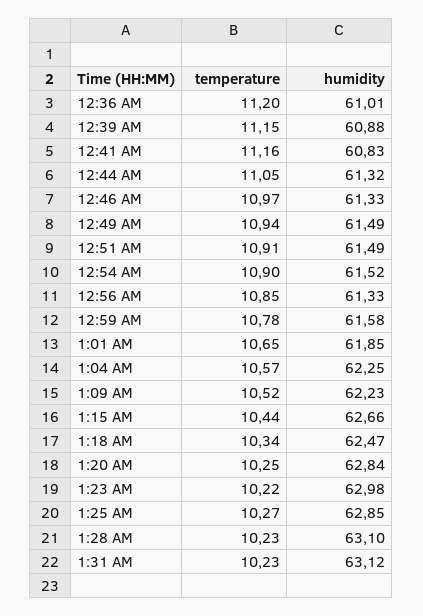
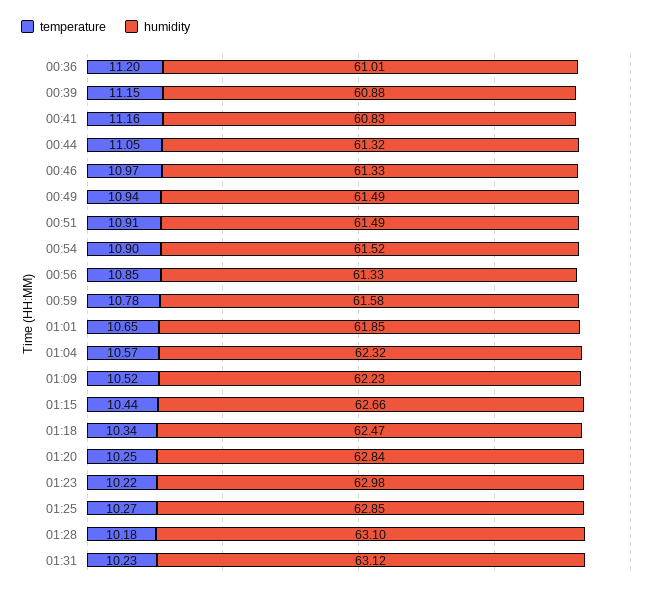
humidity, 1:04 AM: 62.25 -> 62.32
temperature, 1:28 AM: 10.23 -> 10.18

